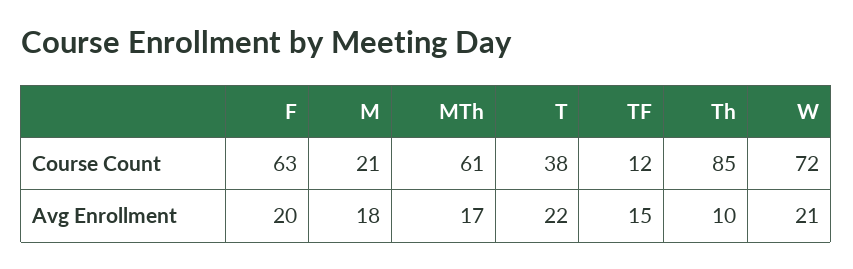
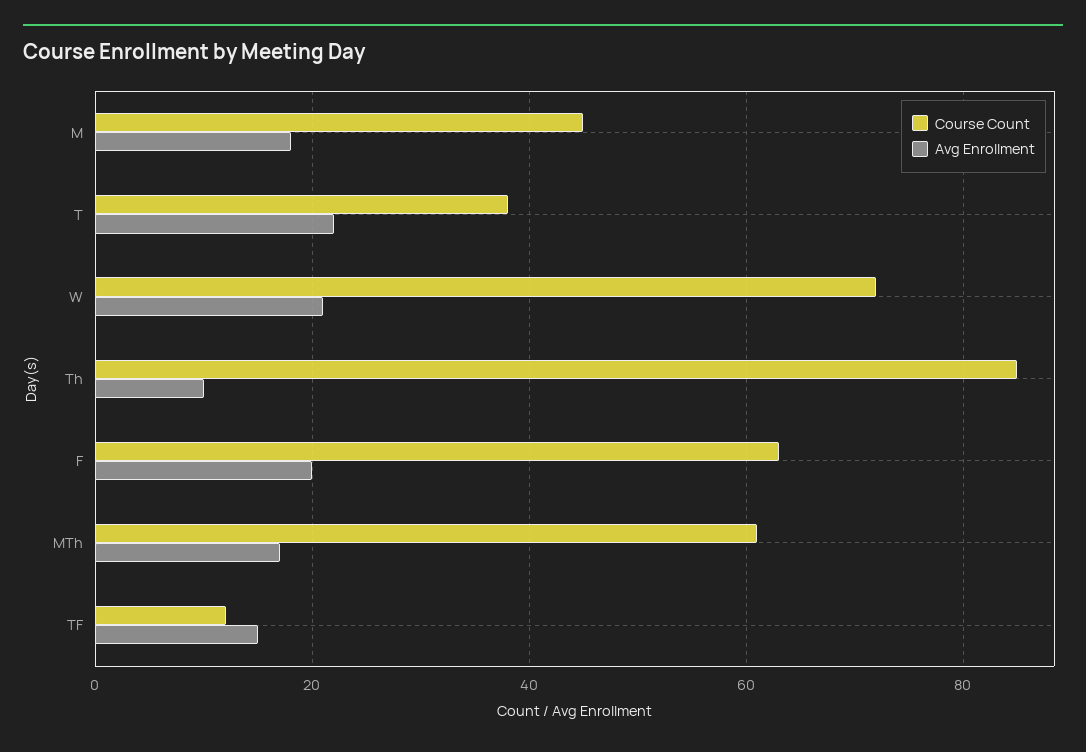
Course Count, M: 21 -> 45

